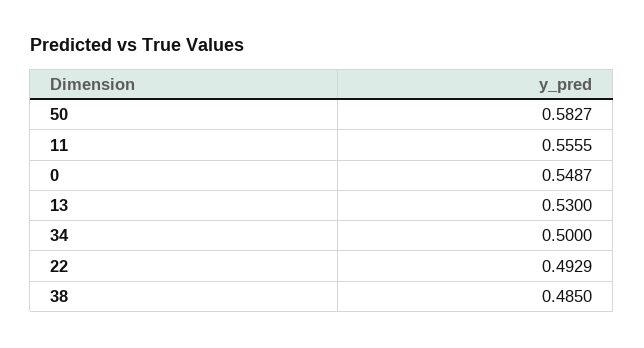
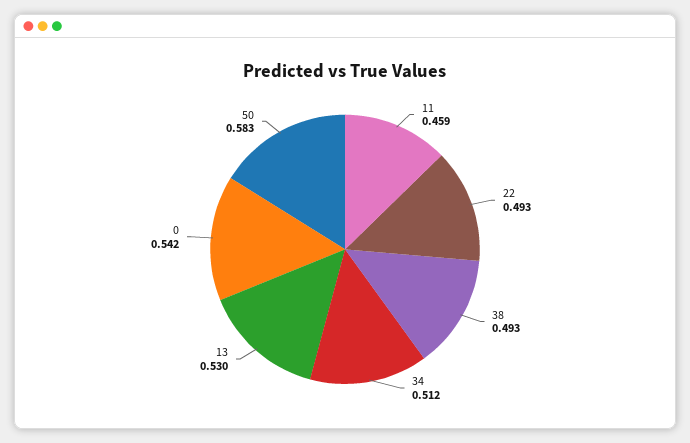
11: 0.5555 -> 0.459
0: 0.5487 -> 0.542
34: 0.5 -> 0.512
38: 0.485 -> 0.493

